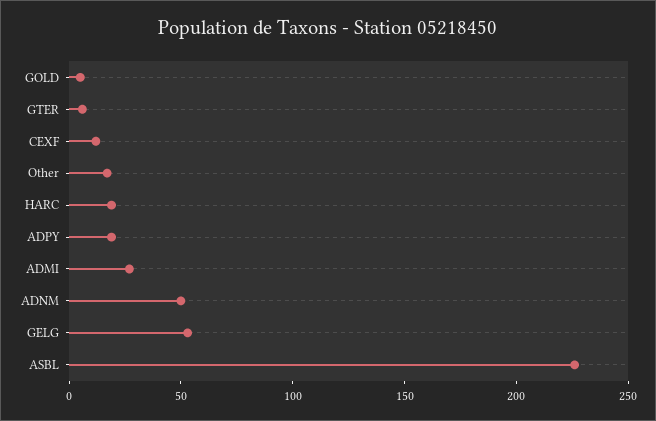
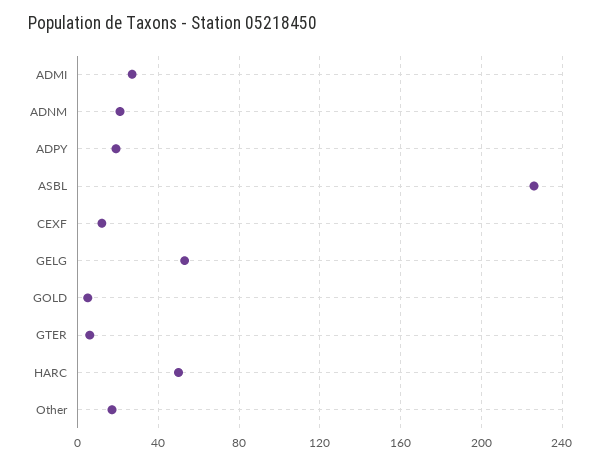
HARC: 20 -> 50
ADNM: 50 -> 20

